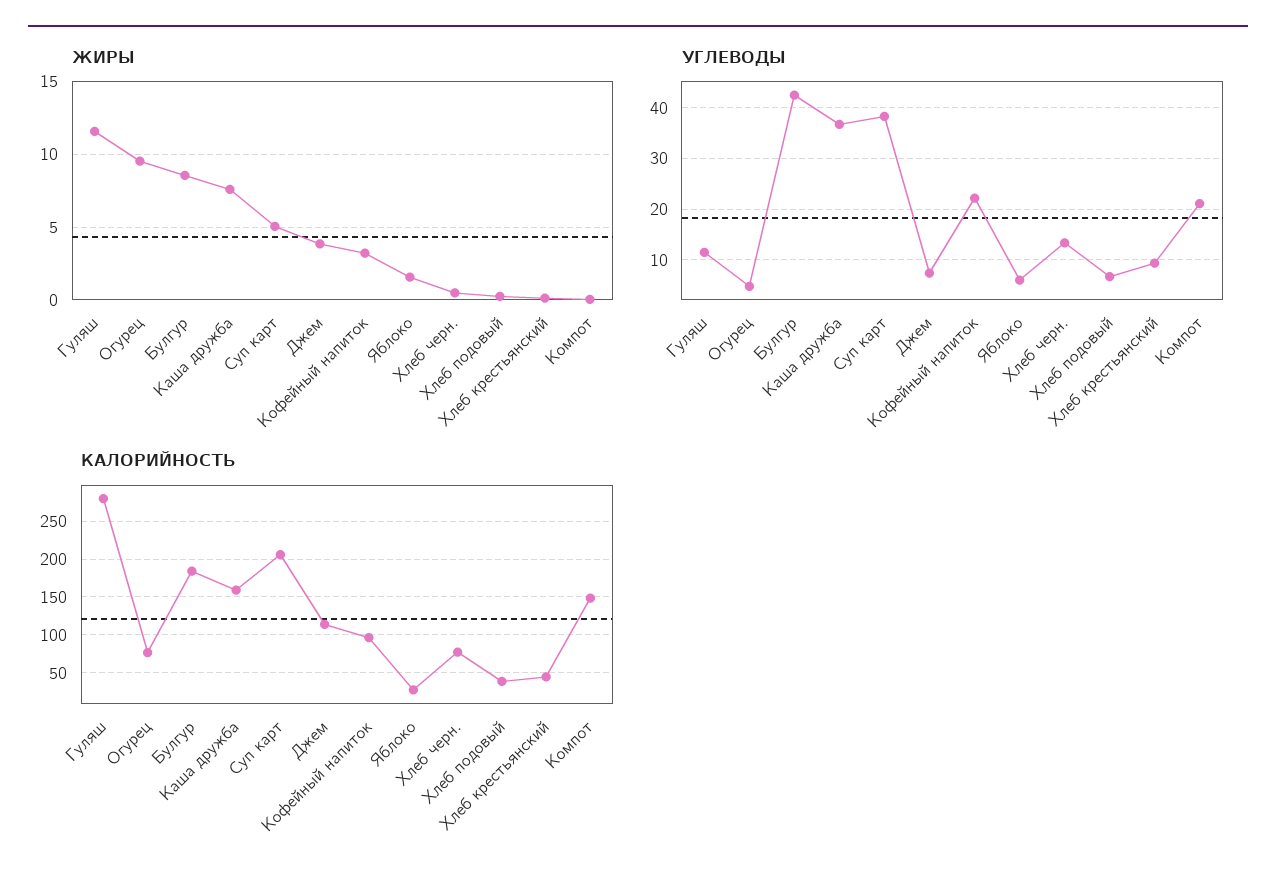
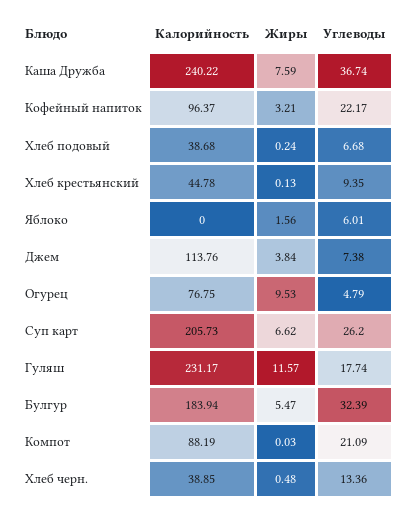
ЖИРЫ, Булгур: 8.5 -> 5.47
ЖИРЫ, Суп карт: 5 -> 6.62
УГЛЕВОДЫ, Гуляш: 12 -> 17.74
УГЛЕВОДЫ, Булгур: 42 -> 32.39
УГЛЕВОДЫ, Суп карт: 38 -> 26.2
КАЛОРИЙНОСТЬ, Гуляш: 280 -> 231.17
КАЛОРИЙНОСТЬ, Каша дружба: 160 -> 240.22
КАЛОРИЙНОСТЬ, Яблоко: 30 -> 0
КАЛОРИЙНОСТЬ, Хлеб черн.: 80 -> 38.85
КАЛОРИЙНОСТЬ, Компот: 150 -> 88.19

